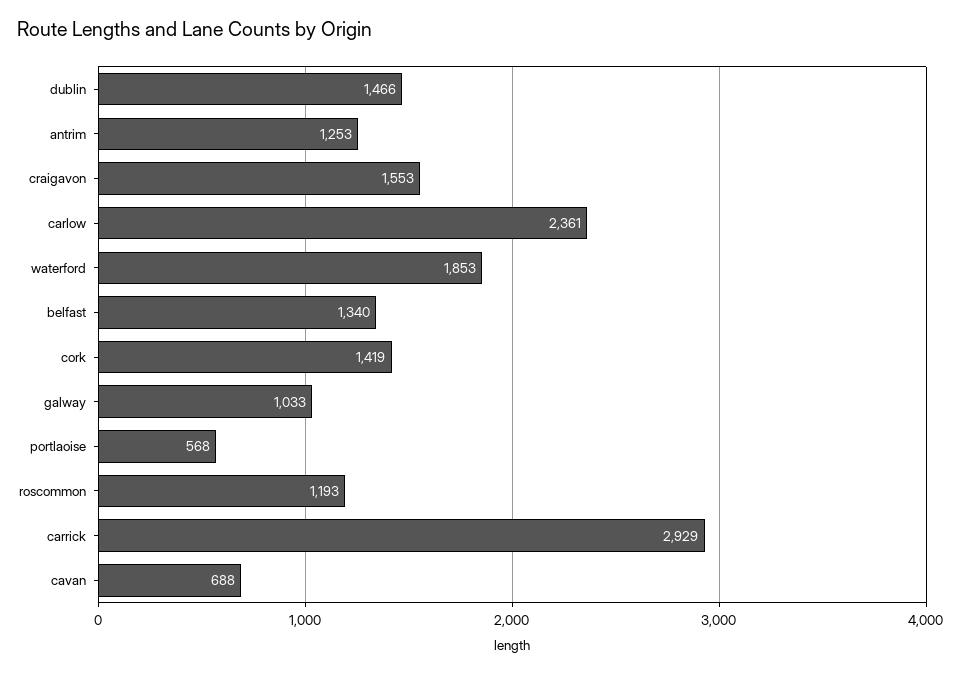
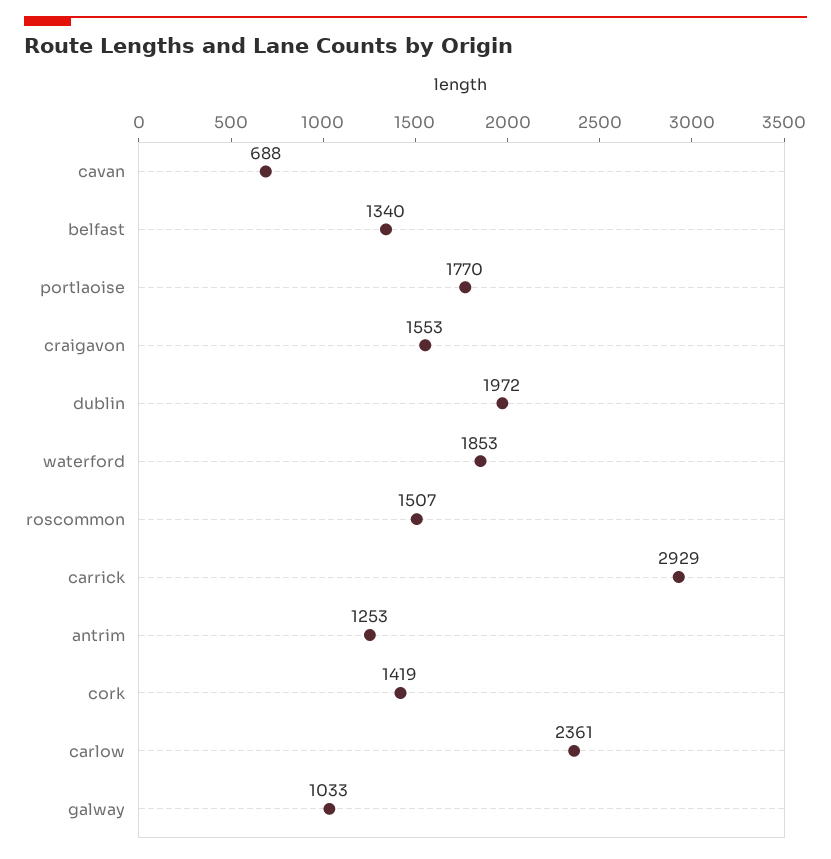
dublin: 1466 -> 1972
portlaoise: 568 -> 1770
roscommon: 1193 -> 1507

